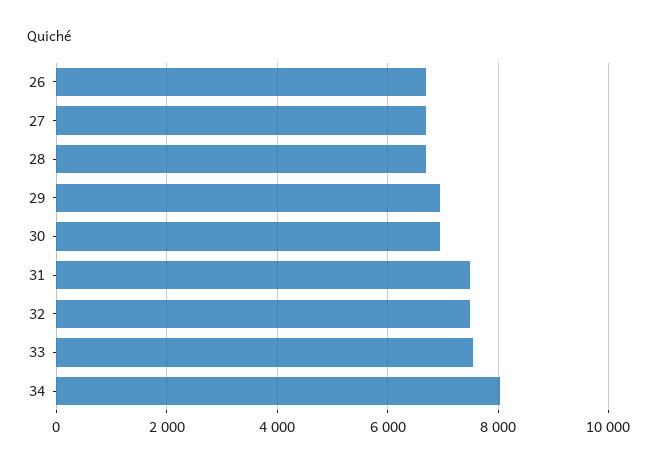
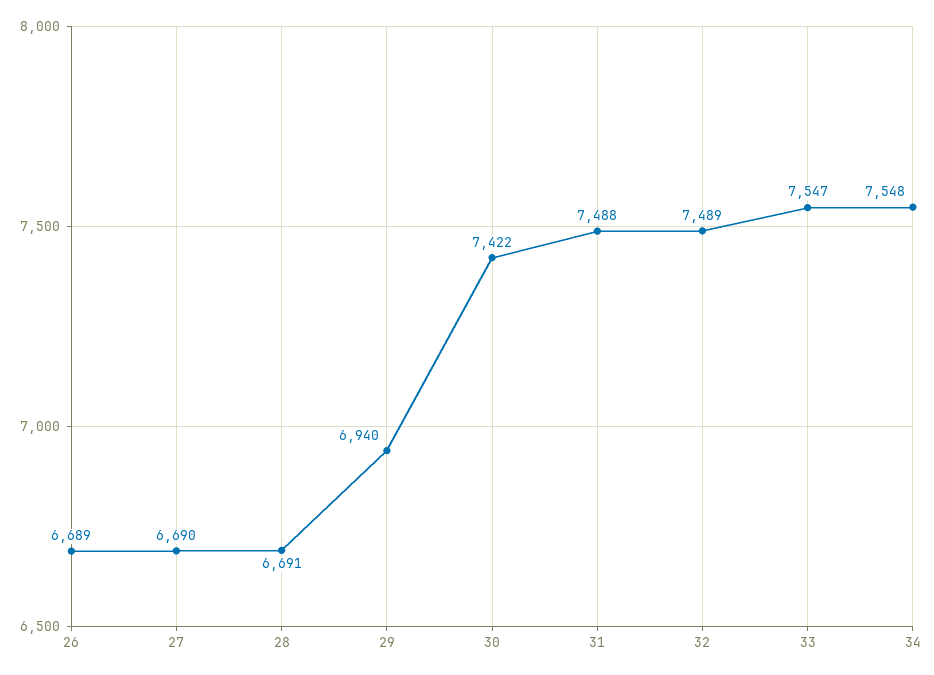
30: 7000 -> 7422
34: 8000 -> 7548

